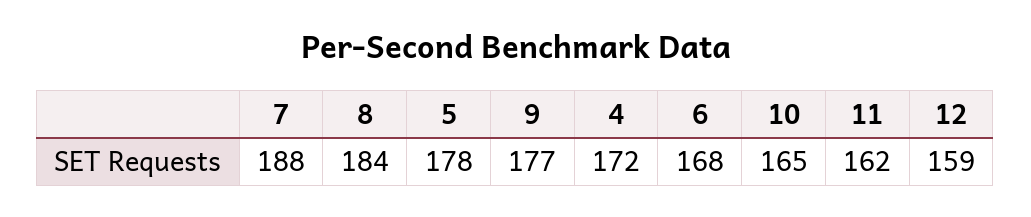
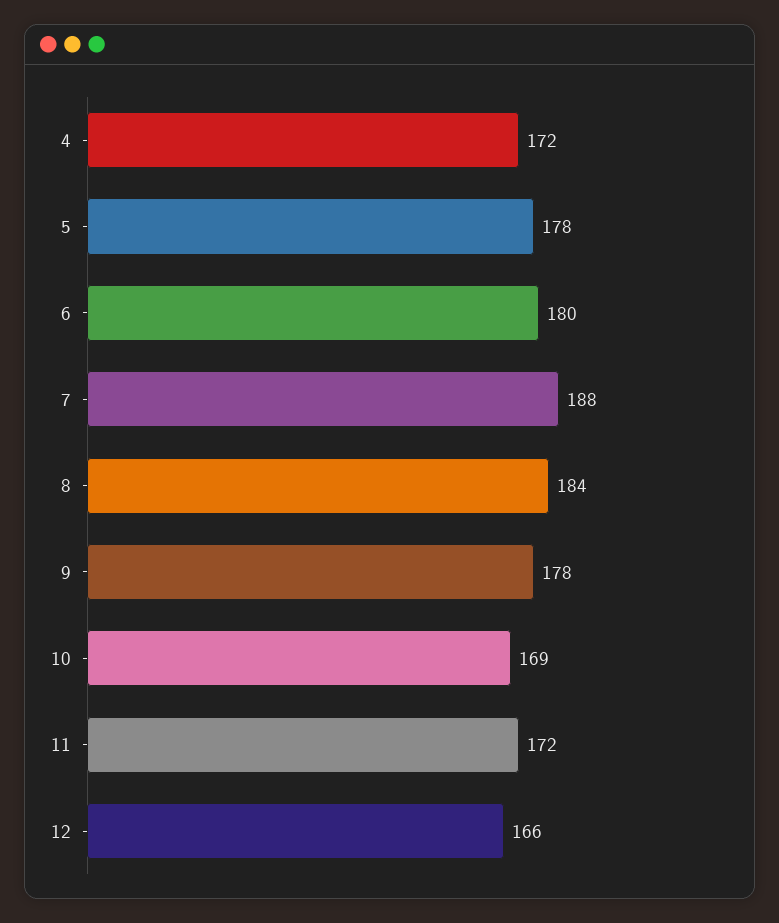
9: 177 -> 178
6: 168 -> 180
10: 165 -> 169
11: 162 -> 172
12: 159 -> 166

